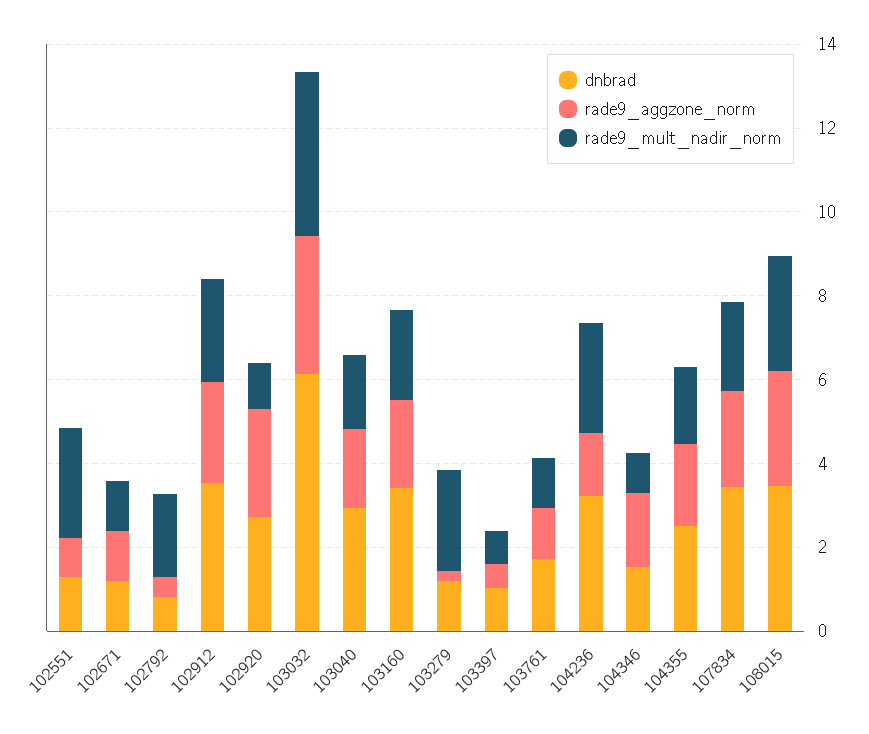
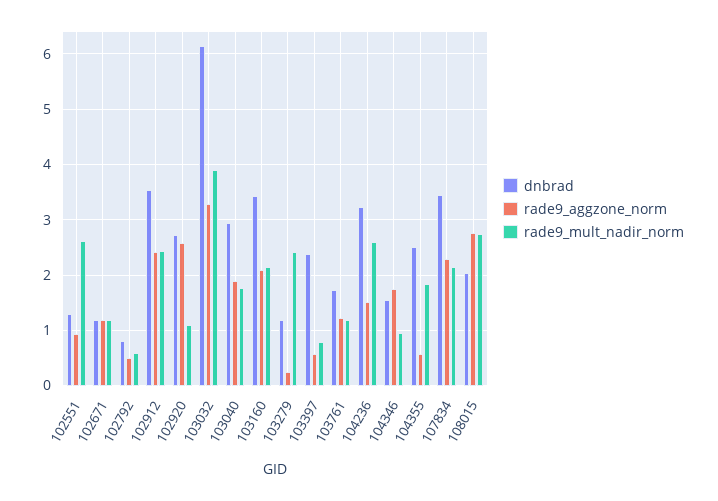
rade9_mult_nadir_norm, 102792: 2 -> 0.6
dnbrad, 103397: 1 -> 2.4
rade9_aggzone_norm, 104355: 2 -> 0.6
dnbrad, 108015: 3.5 -> 2

